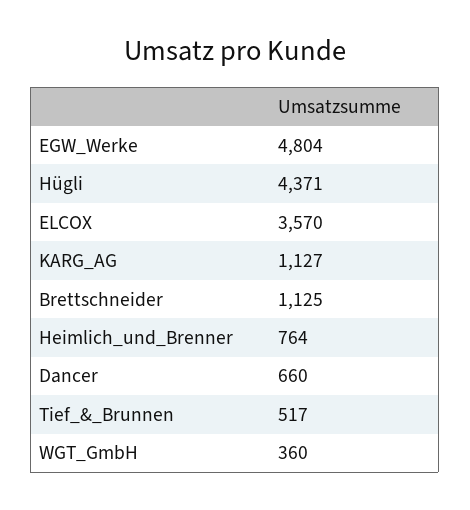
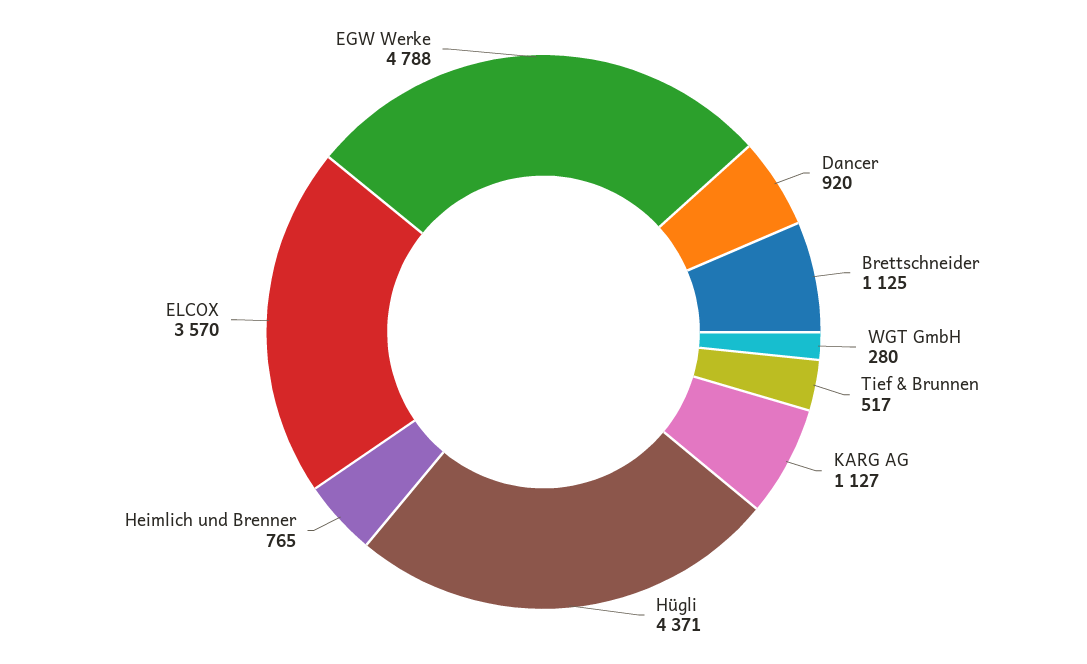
EGW_Werke: 4804 -> 4788
Heimlich_und_Brenner: 764 -> 765
Dancer: 660 -> 920
WGT_GmbH: 360 -> 280

